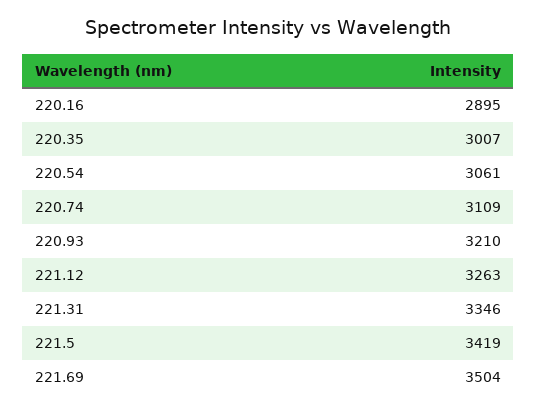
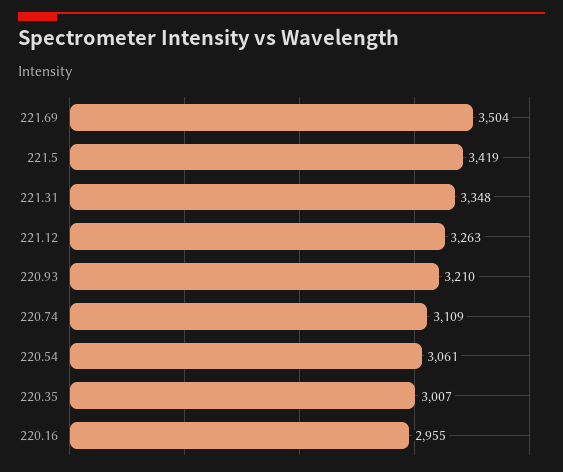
220.16: 2895 -> 2955
221.31: 3346 -> 3348

